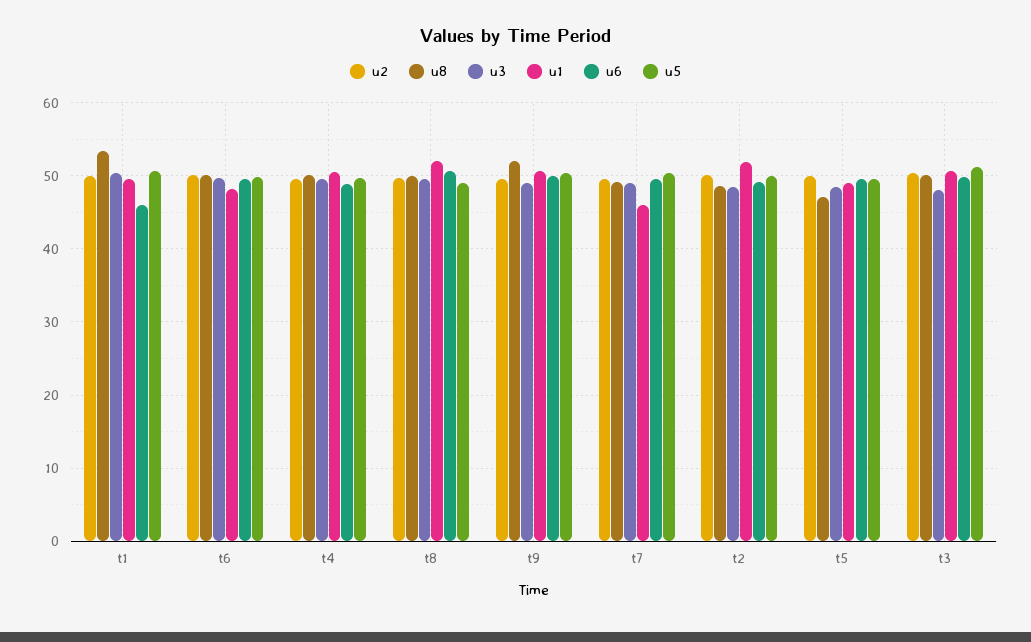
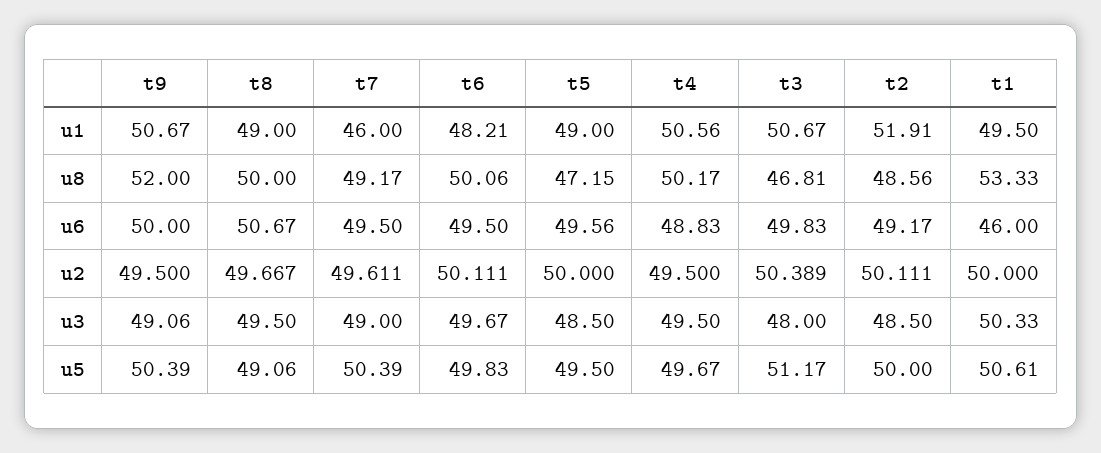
u1, t8: 52 -> 49
u8, t3: 50 -> 46.81

